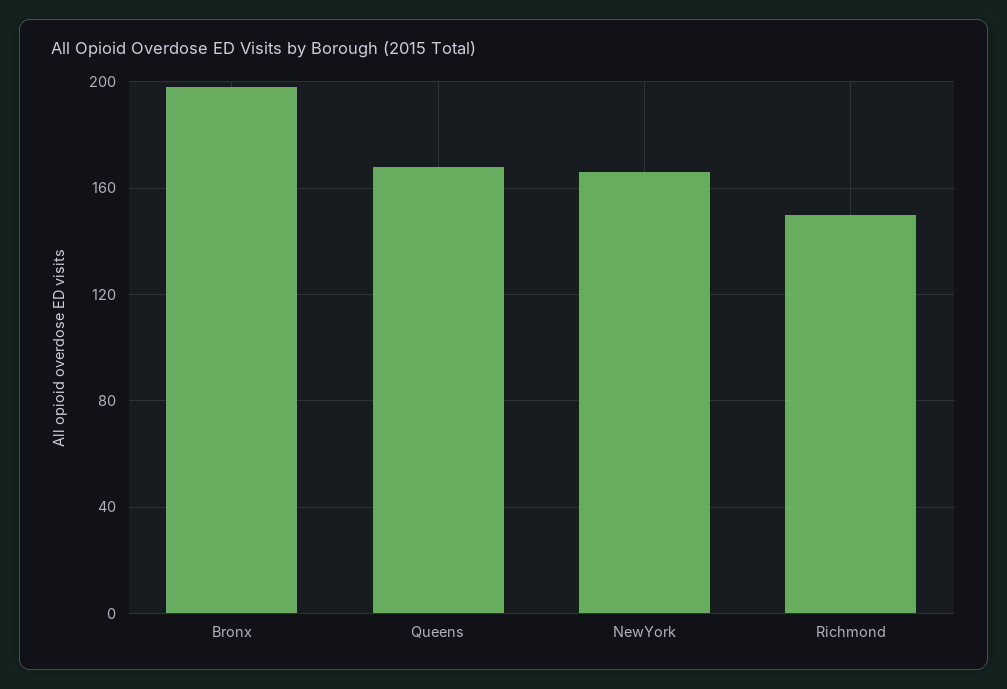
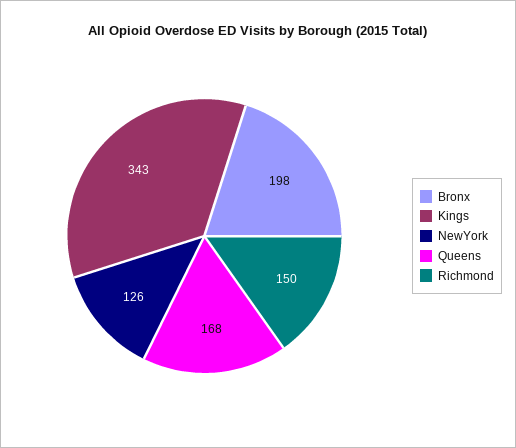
NewYork: 165 -> 126
Kings: none -> 343

